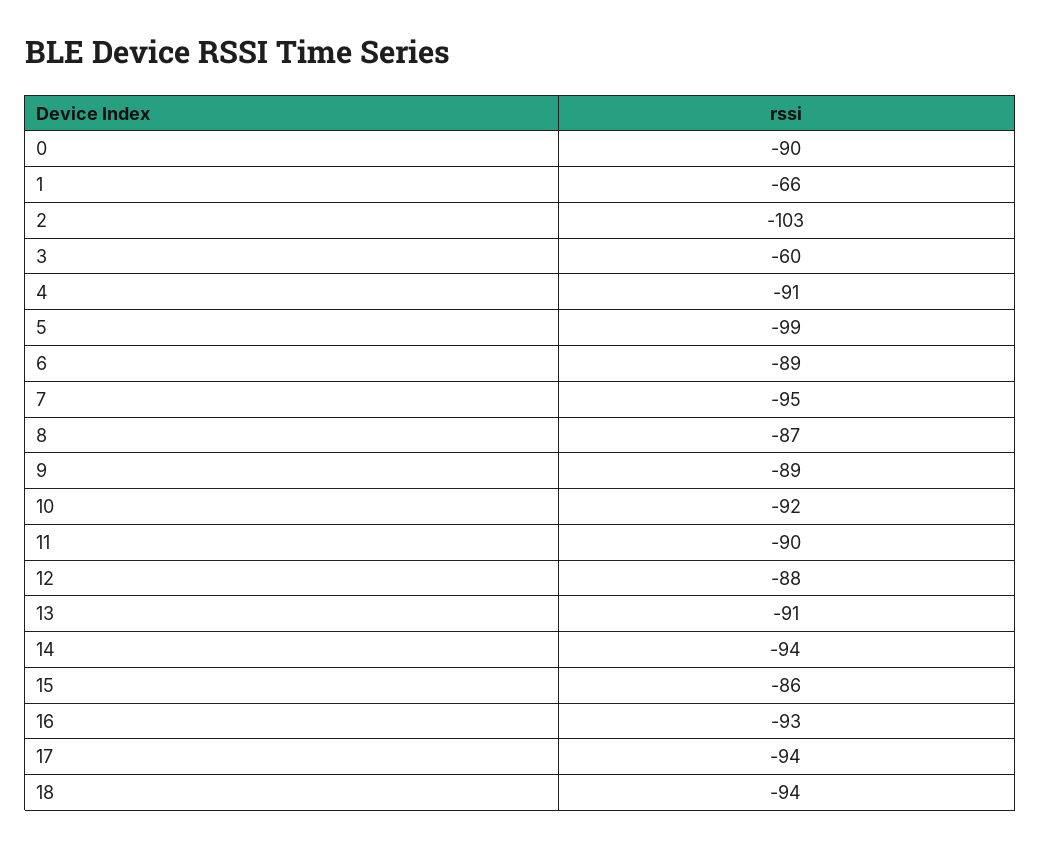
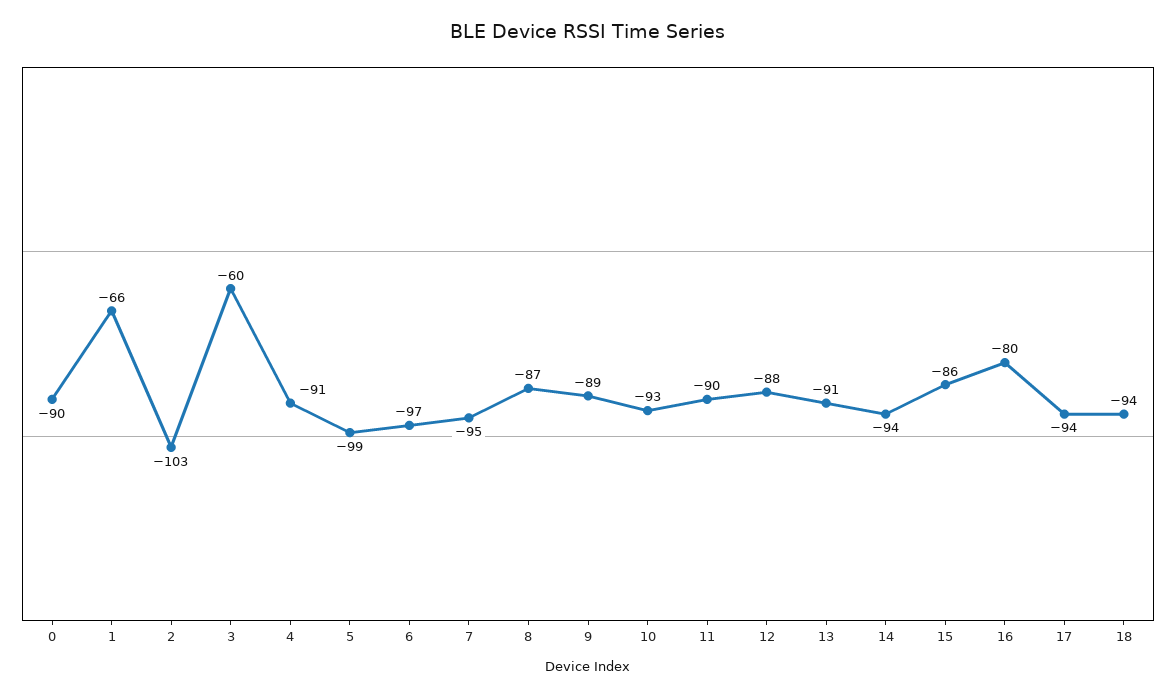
6: -89 -> -97
10: -92 -> -93
16: -93 -> -80

